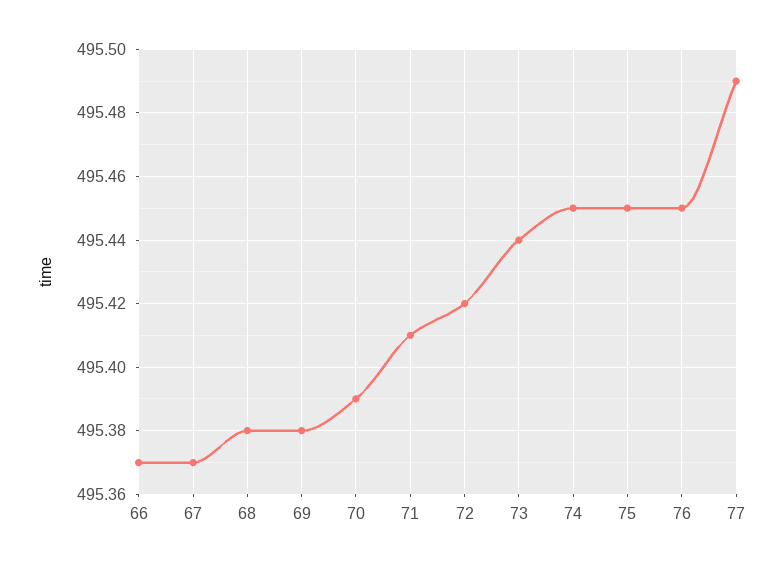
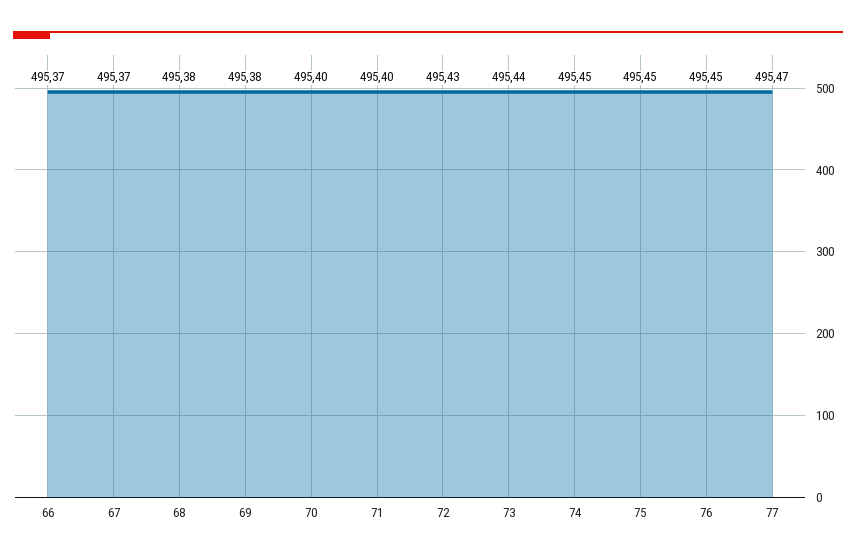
70: 495.39 -> 495.4
71: 495.41 -> 495.4
72: 495.42 -> 495.43
77: 495.49 -> 495.47

